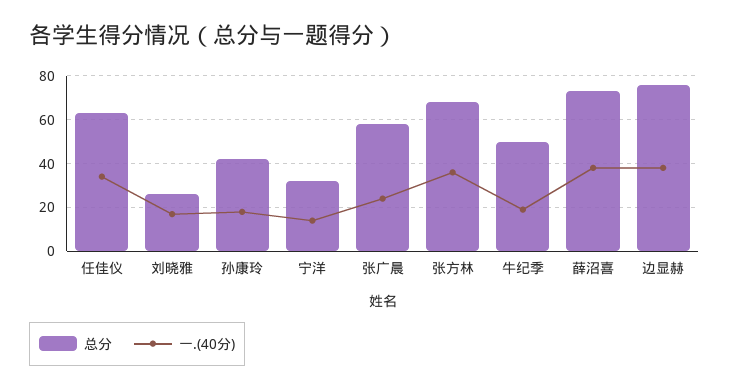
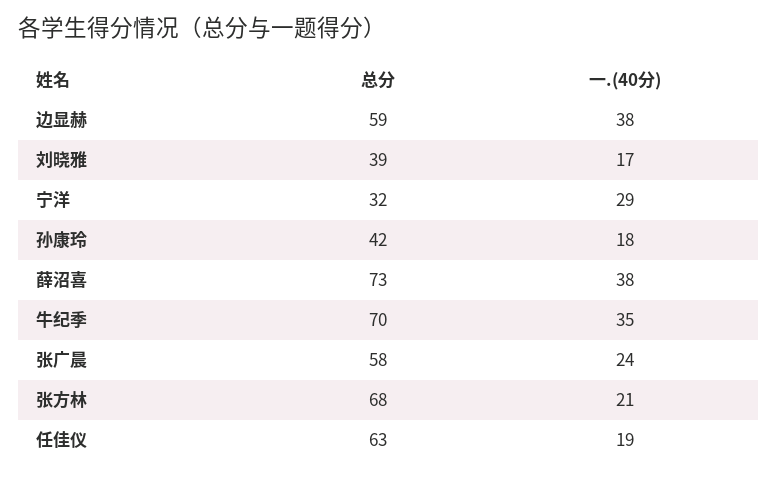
一.(40分), 任佳仪: 35 -> 19
总分, 刘晓雅: 25 -> 39
一.(40分), 宁洋: 15 -> 29
一.(40分), 张方林: 35 -> 21
总分, 牛纪季: 50 -> 70
一.(40分), 牛纪季: 20 -> 35
总分, 边显赫: 75 -> 59

